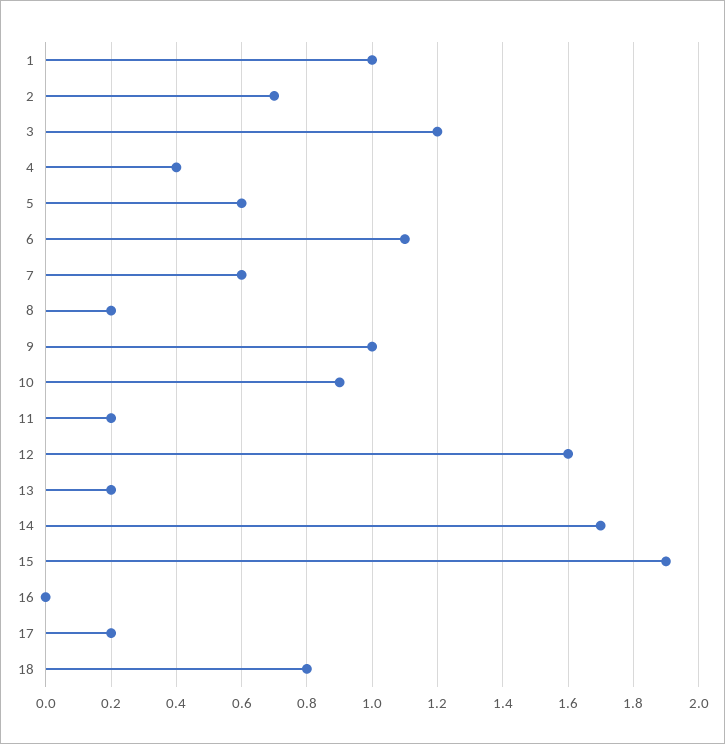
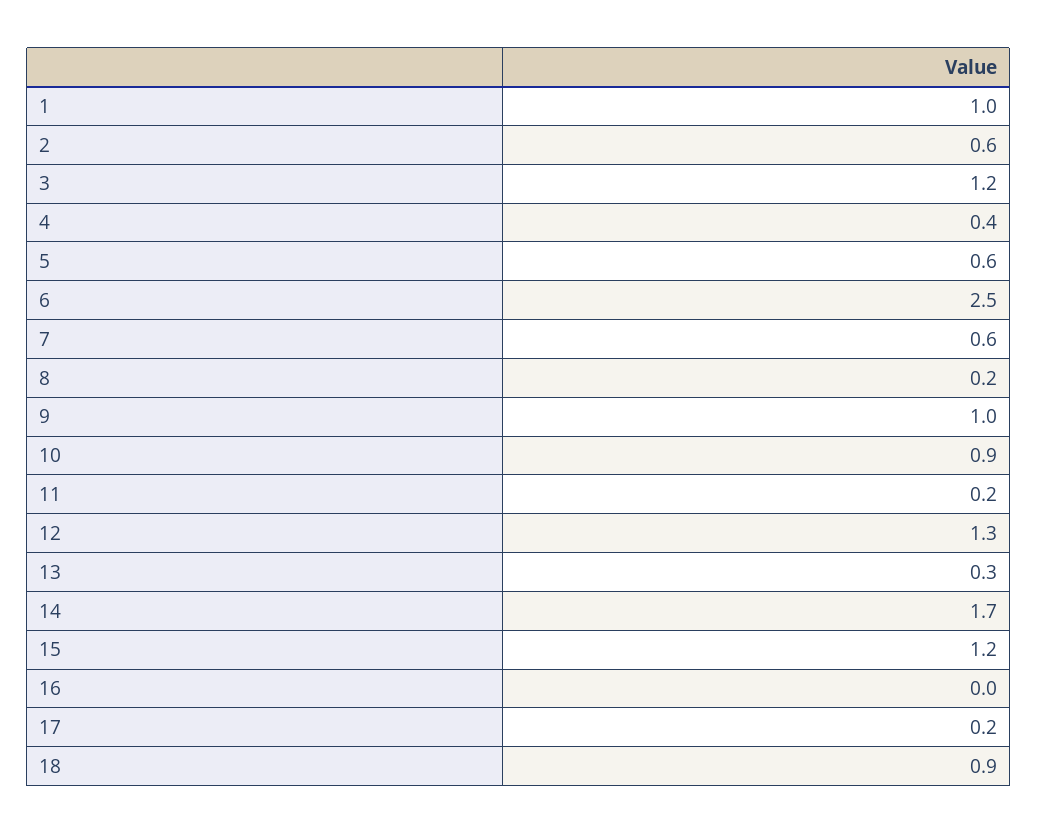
2: 0.7 -> 0.6
6: 1.1 -> 2.5
12: 1.6 -> 1.3
13: 0.2 -> 0.3
15: 1.9 -> 1.2
18: 0.8 -> 0.9

